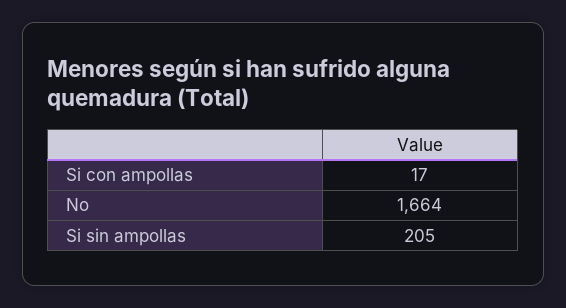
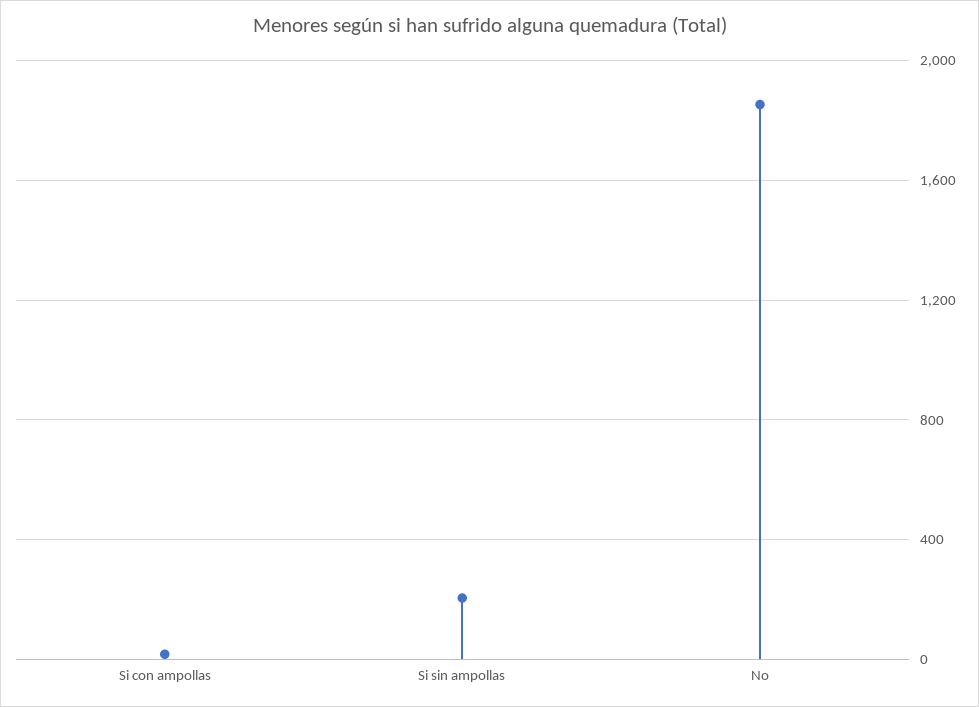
No: 1664 -> 1850

